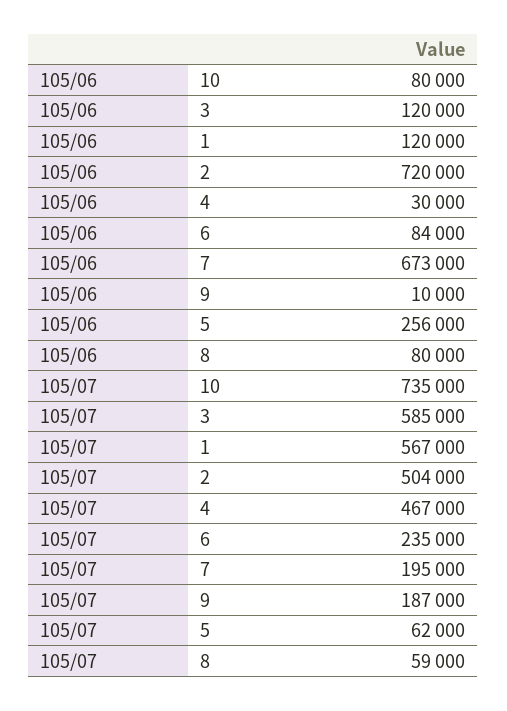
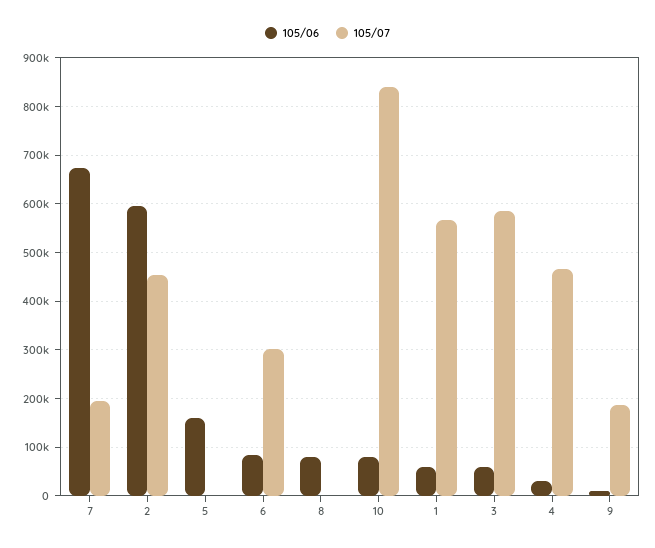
105/06, 3: 120000 -> 60000
105/06, 1: 120000 -> 60000
105/06, 2: 720000 -> 600000
105/06, 5: 256000 -> 160000
105/07, 10: 735000 -> 840000
105/07, 2: 504000 -> 460000
105/07, 6: 235000 -> 300000
105/07, 5: 62000 -> 0
105/07, 8: 59000 -> 0

